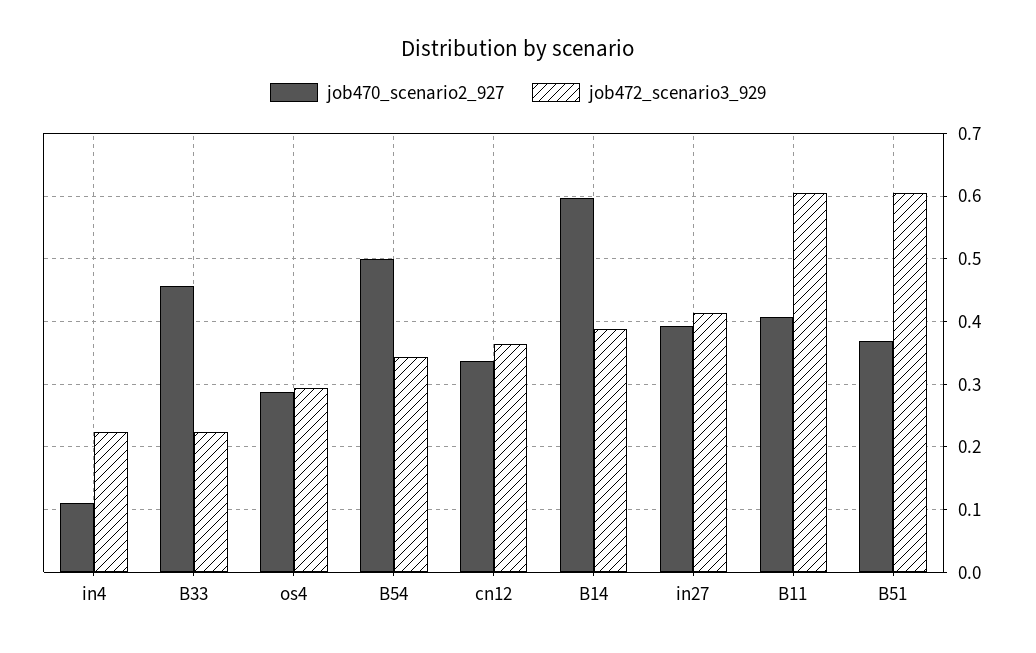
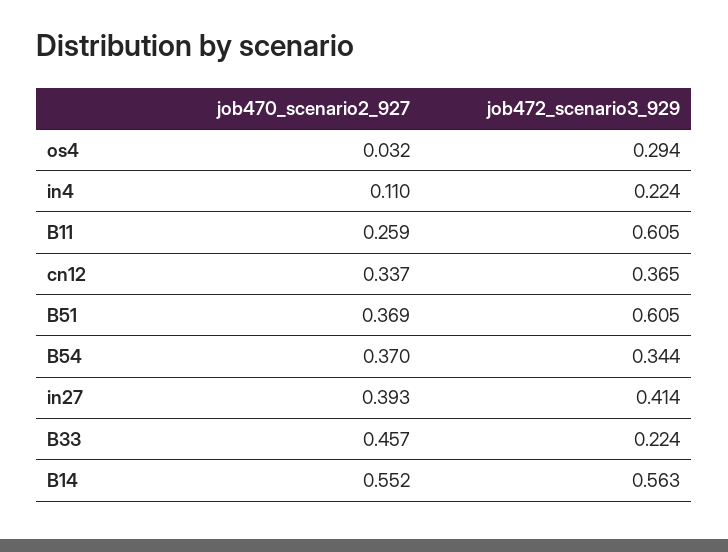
job470_scenario2_927, os4: 0.29 -> 0.032
job470_scenario2_927, B54: 0.5 -> 0.37
job470_scenario2_927, B14: 0.6 -> 0.552
job472_scenario3_929, B14: 0.39 -> 0.563
job470_scenario2_927, B11: 0.41 -> 0.259

